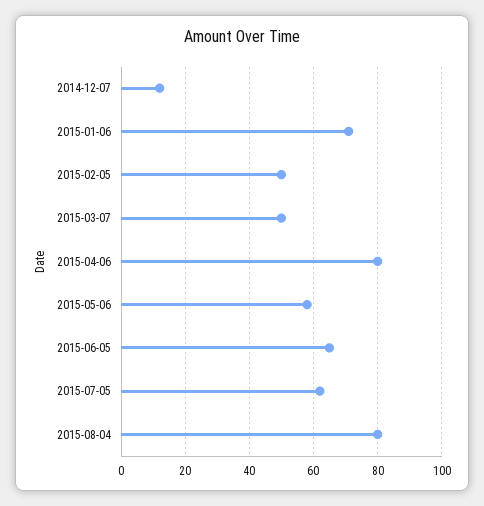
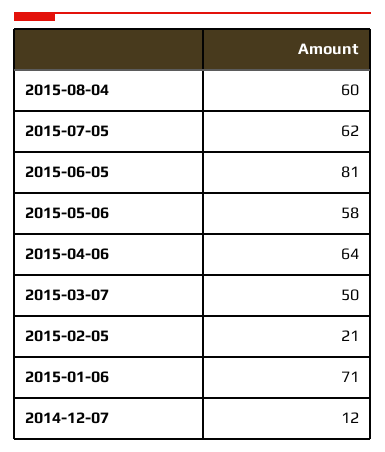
2015-02-05: 50 -> 21
2015-04-06: 80 -> 64
2015-06-05: 65 -> 81
2015-08-04: 80 -> 60

